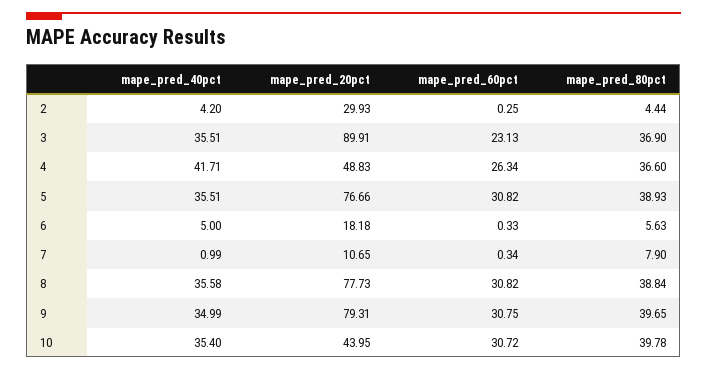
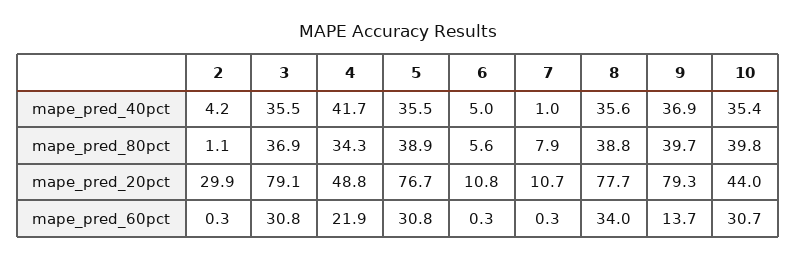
mape_pred_80pct, 2: 4.44 -> 1.1
mape_pred_20pct, 3: 89.91 -> 79.1
mape_pred_60pct, 3: 23.13 -> 30.8
mape_pred_60pct, 4: 26.34 -> 21.9
mape_pred_80pct, 4: 36.6 -> 34.3
mape_pred_20pct, 6: 18.18 -> 10.8
mape_pred_60pct, 8: 30.82 -> 34
mape_pred_40pct, 9: 34.99 -> 36.9
mape_pred_60pct, 9: 30.75 -> 13.7

